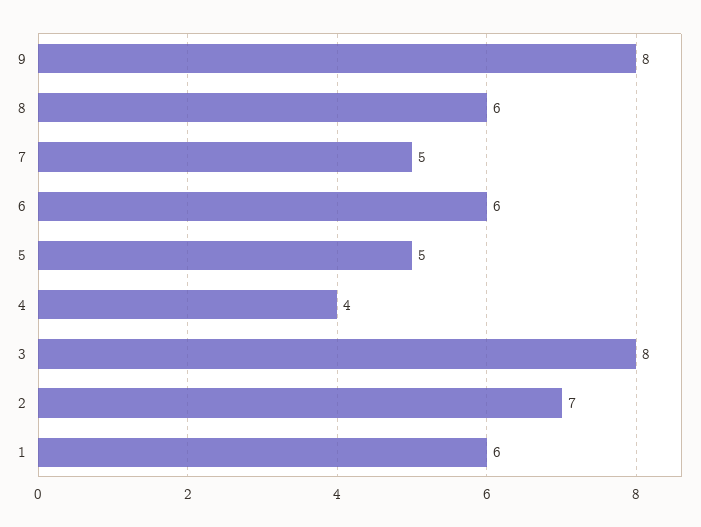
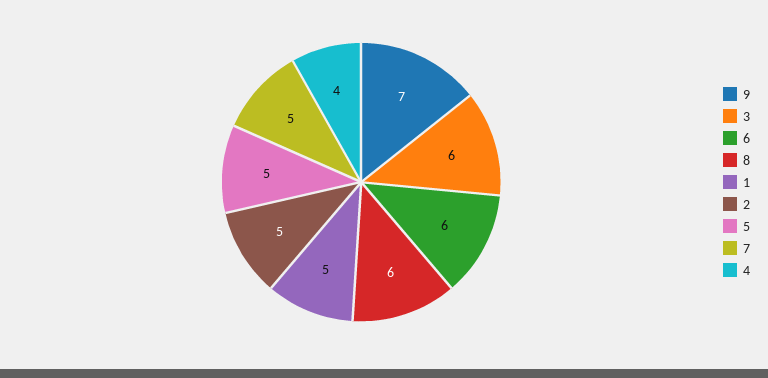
9: 8 -> 7
3: 8 -> 6
2: 7 -> 5
1: 6 -> 5

